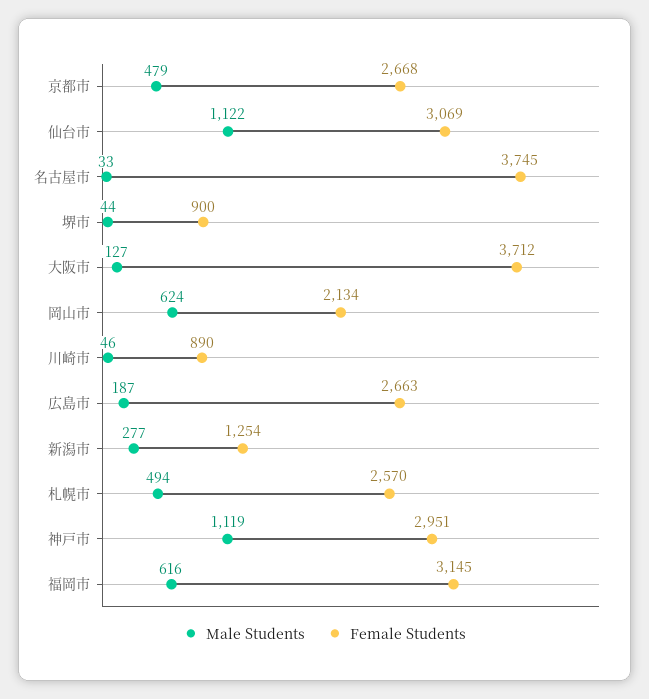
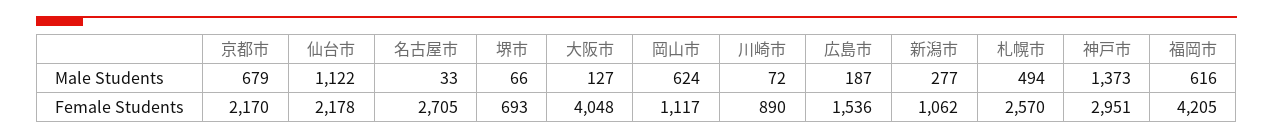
Male Students, 京都市: 479 -> 679
Female Students, 京都市: 2668 -> 2170
Female Students, 仙台市: 3069 -> 2178
Female Students, 名古屋市: 3745 -> 2705
Male Students, 堺市: 44 -> 66
Female Students, 堺市: 900 -> 693
Female Students, 大阪市: 3712 -> 4048
Female Students, 岡山市: 2134 -> 1117
Male Students, 川崎市: 46 -> 72
Female Students, 広島市: 2663 -> 1536
Female Students, 新潟市: 1254 -> 1062
Male Students, 神戸市: 1119 -> 1373
Female Students, 福岡市: 3145 -> 4205

